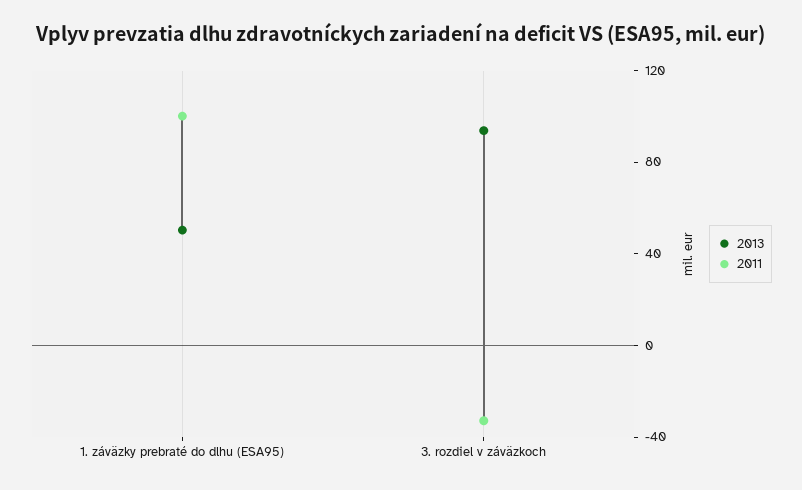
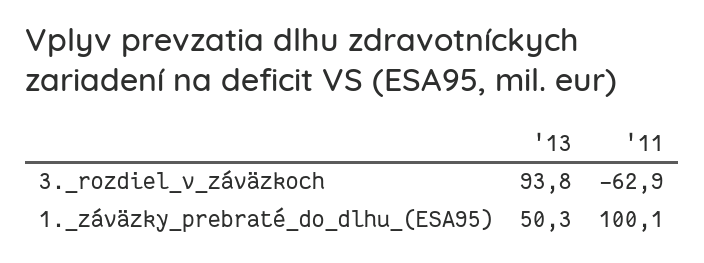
2011, 3. rozdiel v záväzkoch: -30 -> -62.9

